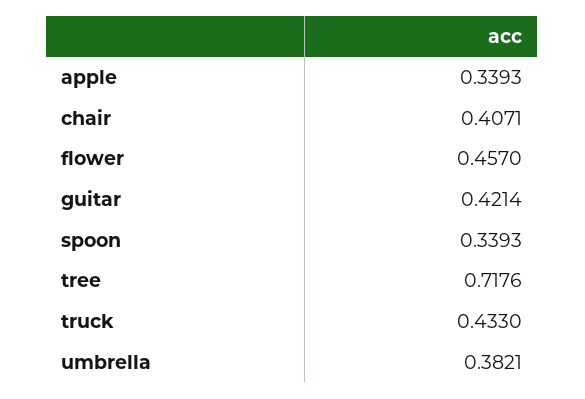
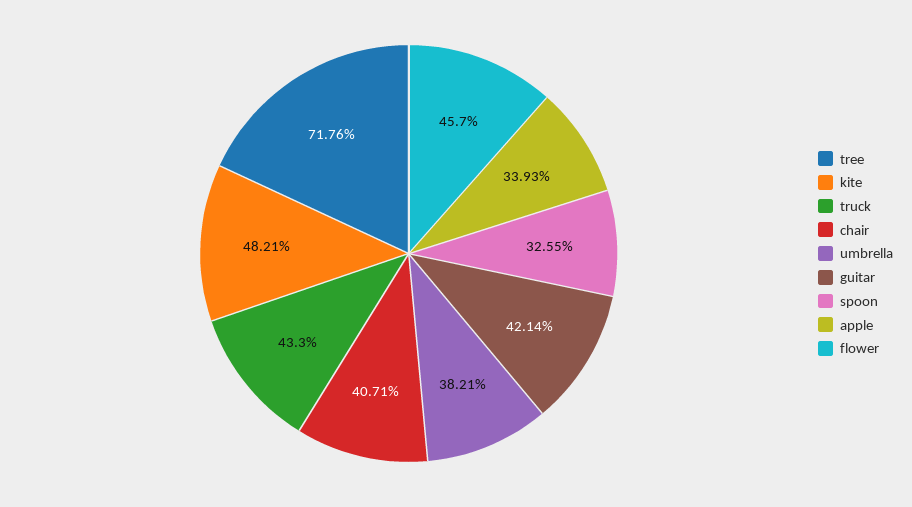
spoon: 0.3393 -> 0.3255
kite: none -> 0.4821

